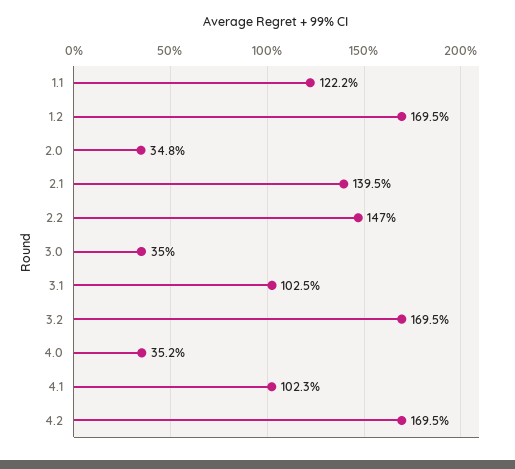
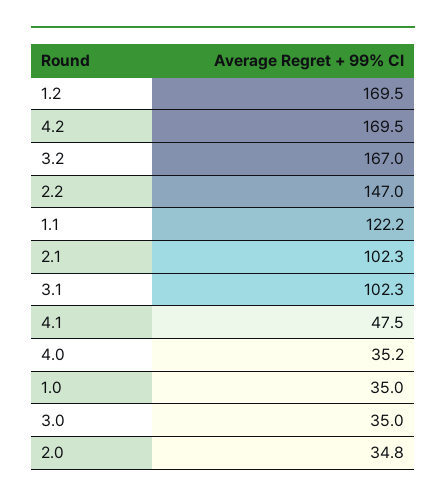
2.1: 139.5 -> 102.3
3.1: 102.5 -> 102.3
3.2: 169.5 -> 167
4.1: 102.3 -> 47.5
1.0: none -> 35

